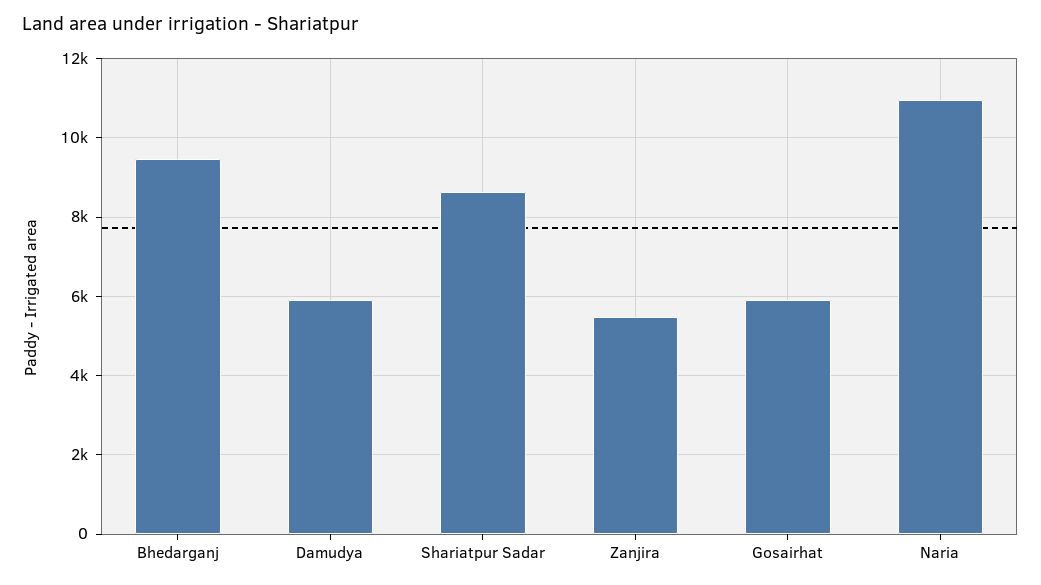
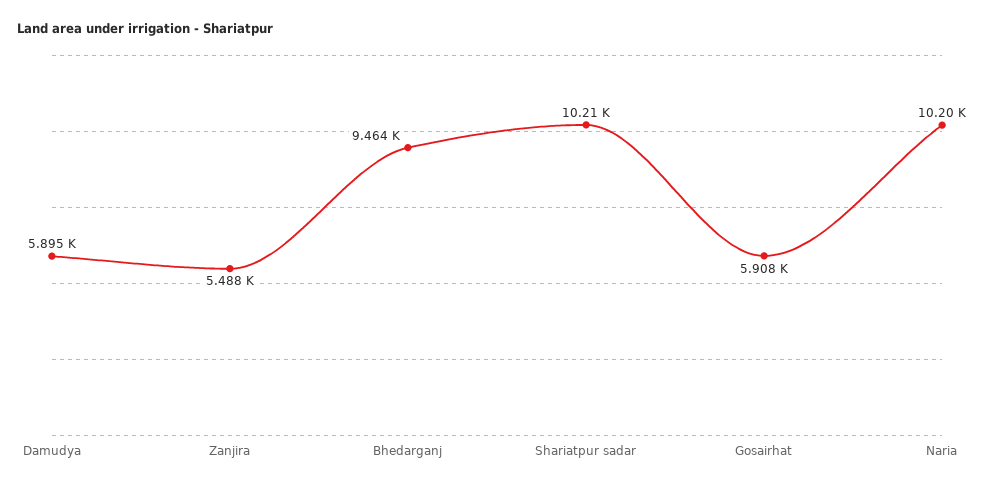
Shariatpur Sadar: 8600 -> 10210
Naria: 11000 -> 10200

